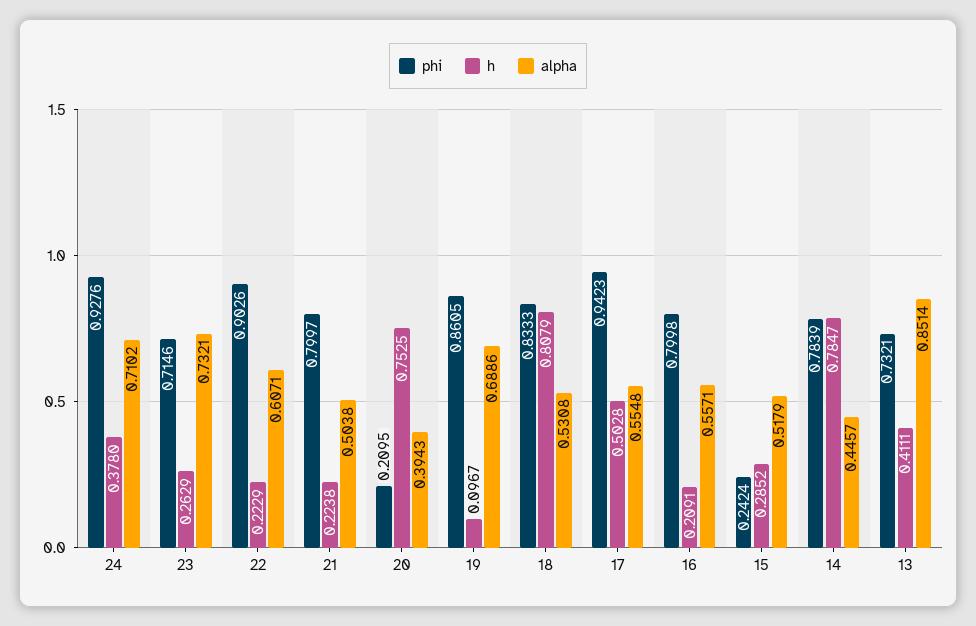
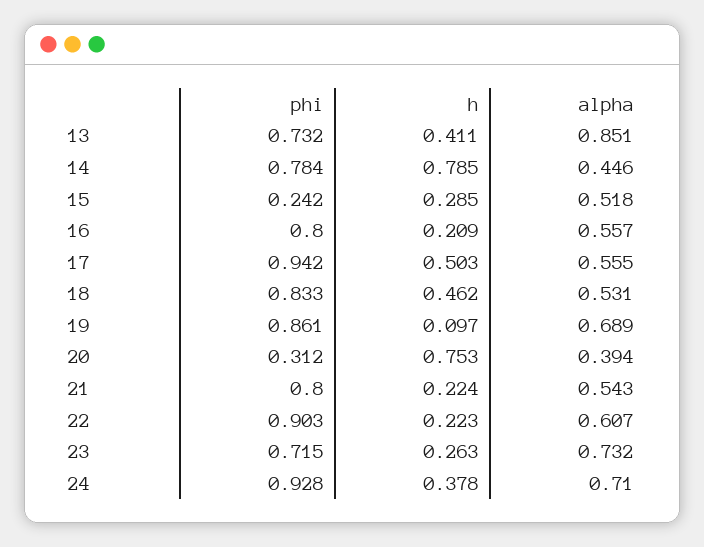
alpha, 21: 0.5038 -> 0.543
phi, 20: 0.2095 -> 0.312
h, 18: 0.8079 -> 0.462

